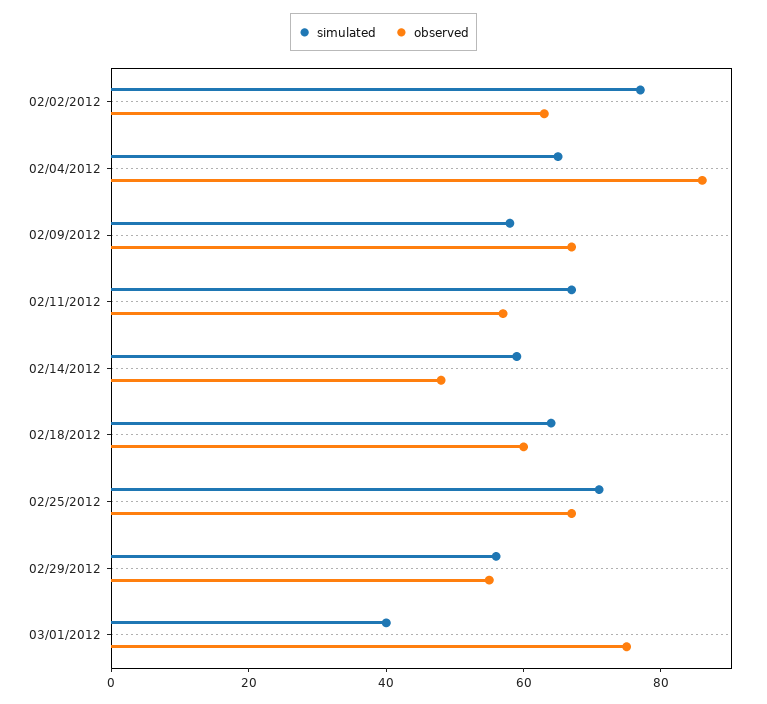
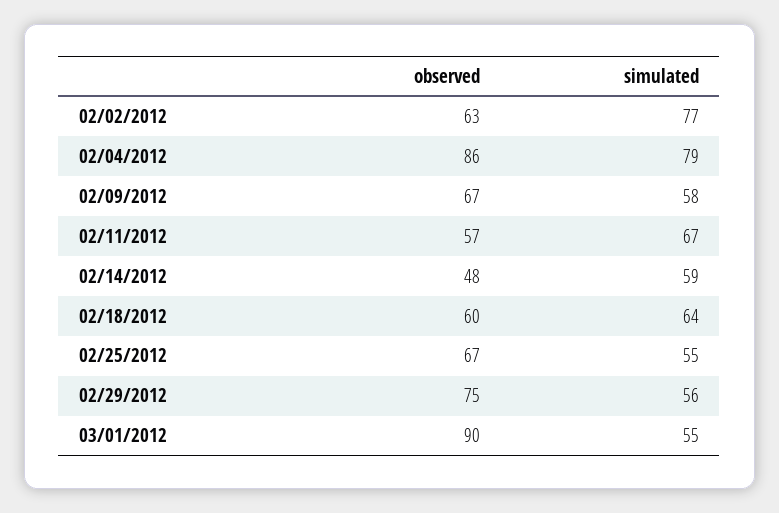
simulated, 02/04/2012: 65 -> 79
simulated, 02/25/2012: 70 -> 55
observed, 02/29/2012: 55 -> 75
simulated, 03/01/2012: 40 -> 55
observed, 03/01/2012: 75 -> 90

